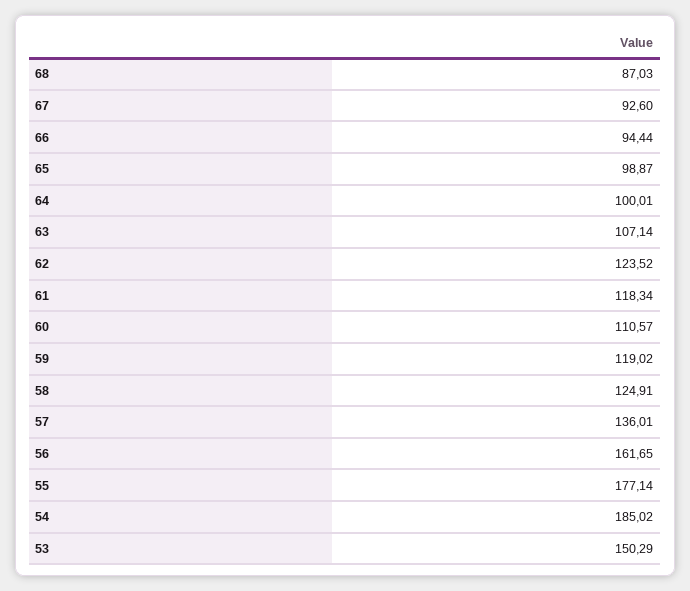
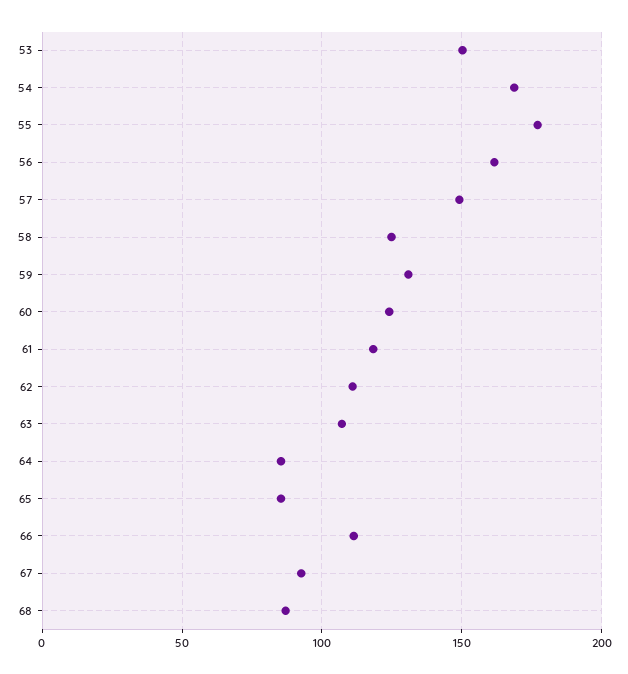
66: 94.44 -> 110
65: 98.87 -> 85
64: 100.01 -> 85
62: 123.52 -> 110
60: 110.57 -> 125
59: 119.02 -> 130
57: 136.01 -> 150
54: 185.02 -> 170

